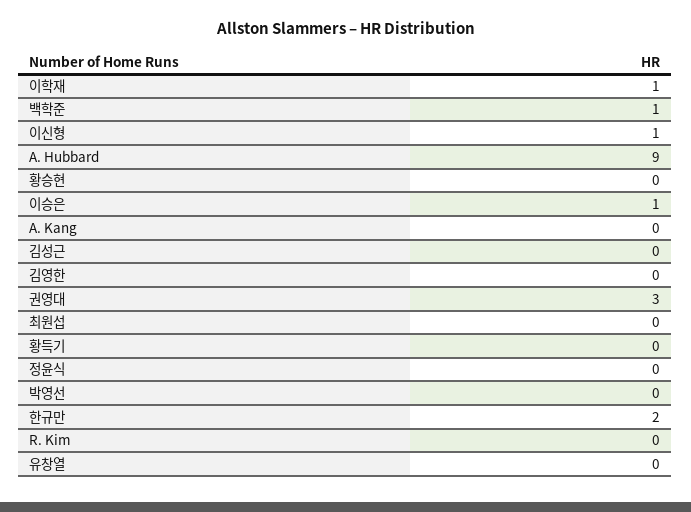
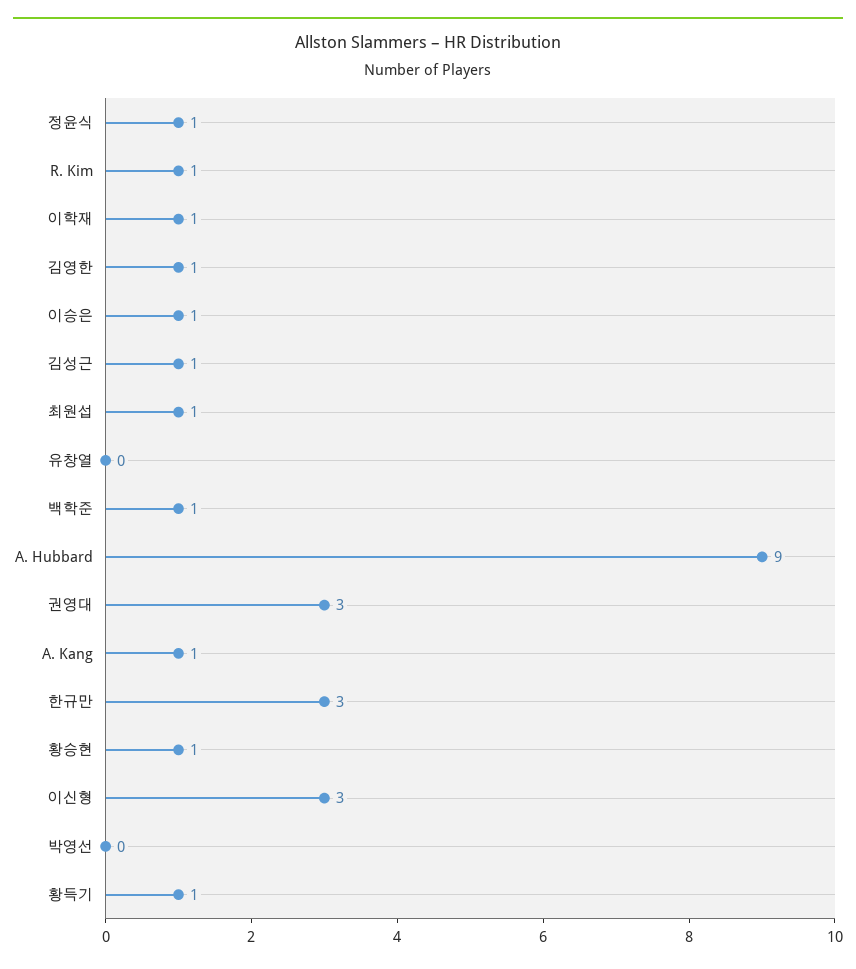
이신형: 1 -> 3
황승현: 0 -> 1
A. Kang: 0 -> 1
김성근: 0 -> 1
김영한: 0 -> 1
최원섭: 0 -> 1
황득기: 0 -> 1
정윤식: 0 -> 1
한규만: 2 -> 3
R. Kim: 0 -> 1

